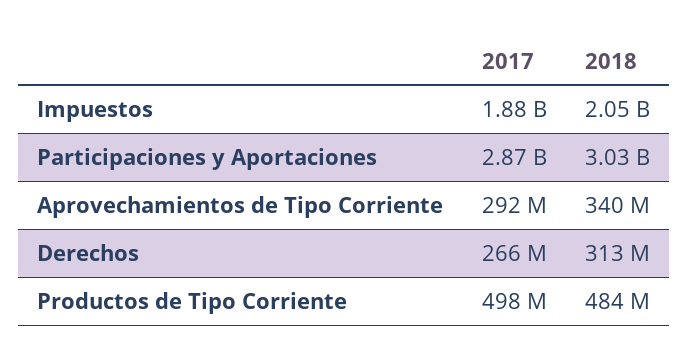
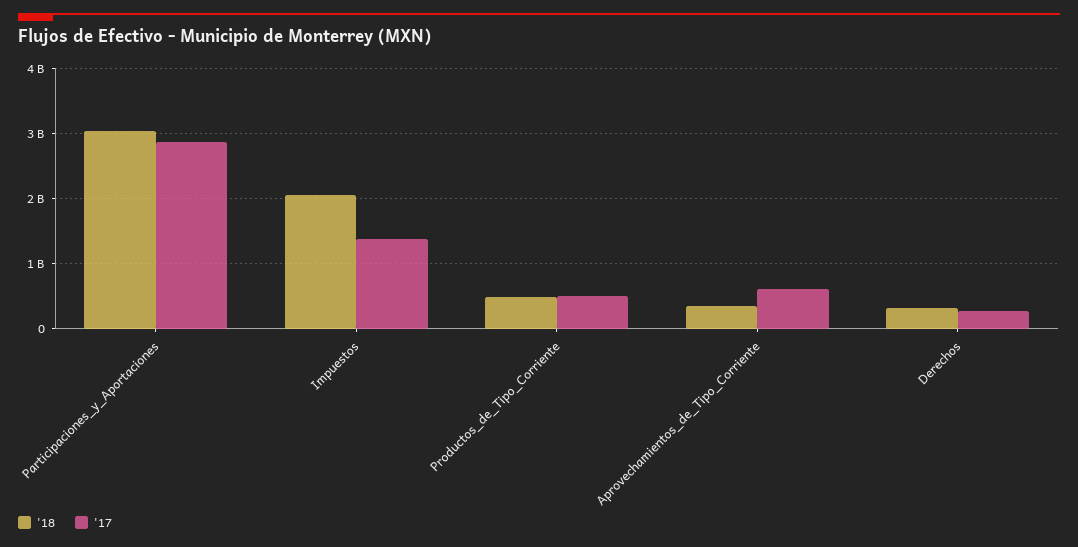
2017, Impuestos: 1880000000 -> 1400000000
2017, Aprovechamientos de Tipo Corriente: 292000000 -> 600000000

